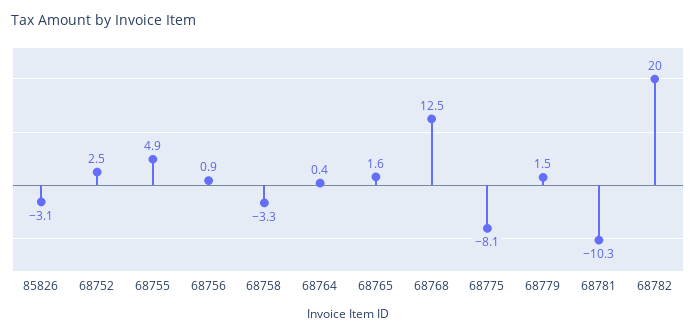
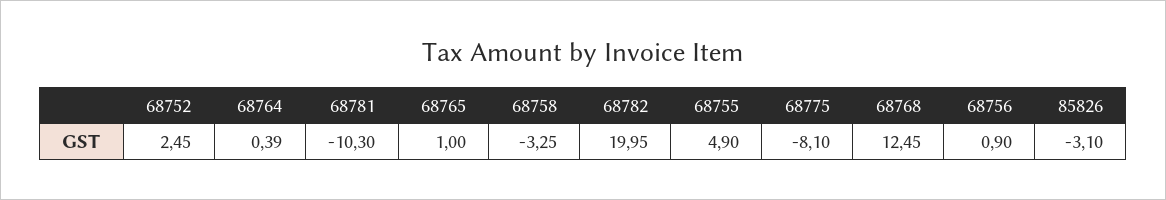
68765: 1.6 -> 1
68779: 1.5 -> none

